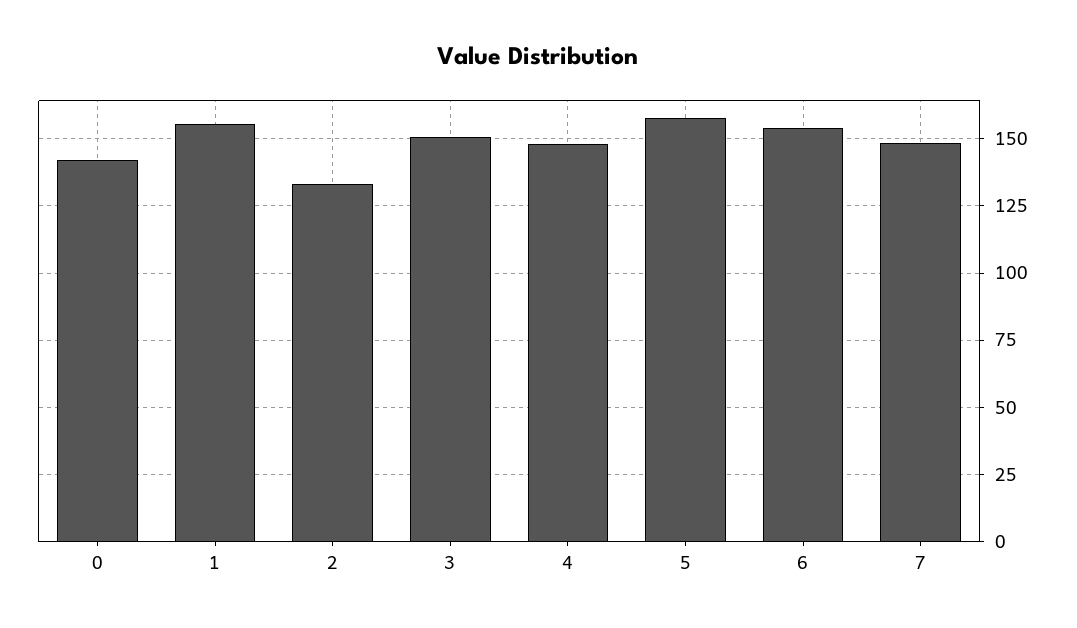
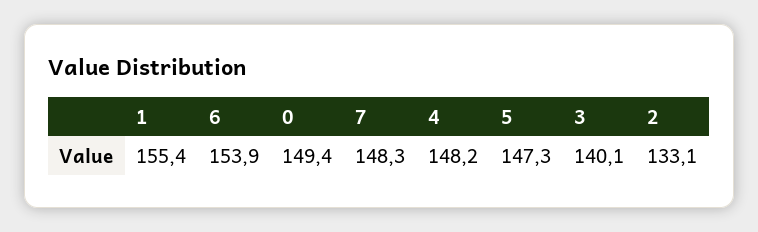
0: 142.5 -> 149.4
3: 150 -> 140.1
5: 157.5 -> 147.3

